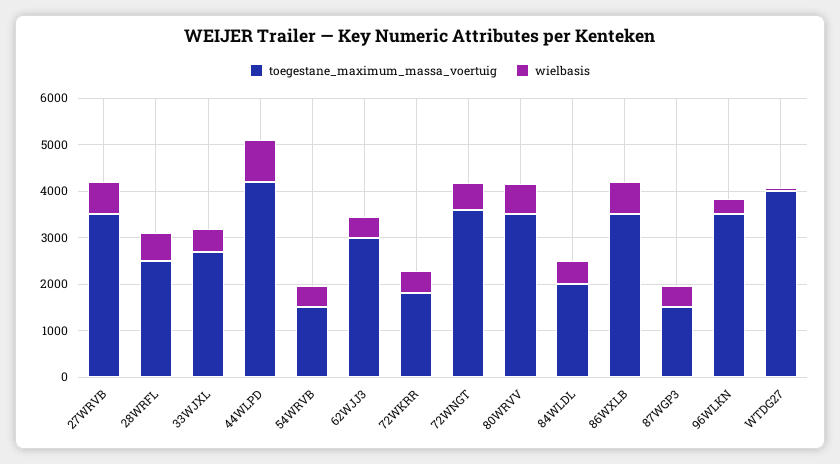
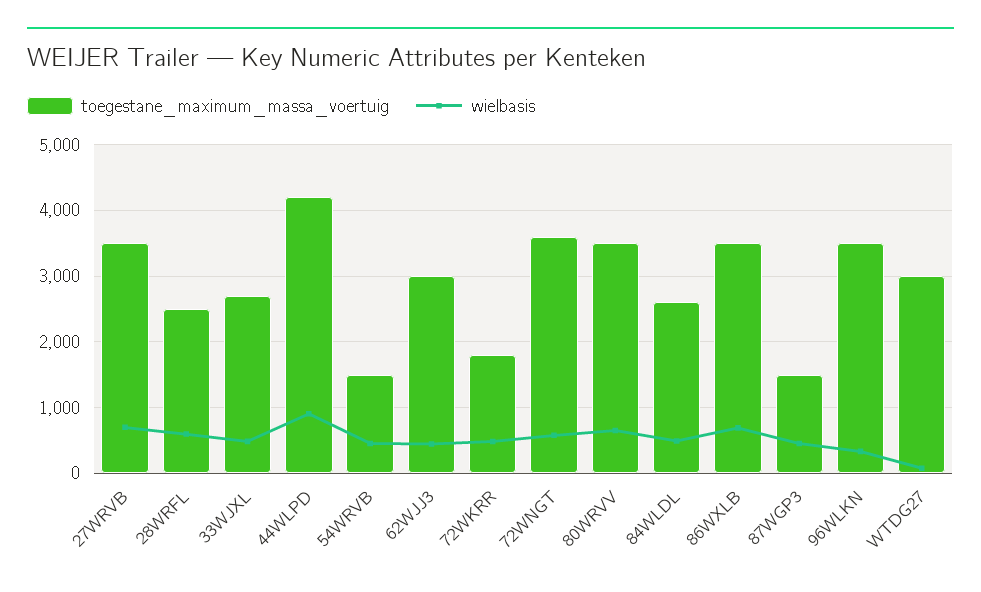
toegestane_maximum_massa_voertuig, 84WLDL: 2000 -> 2600
toegestane_maximum_massa_voertuig, WTDG27: 4000 -> 3000

